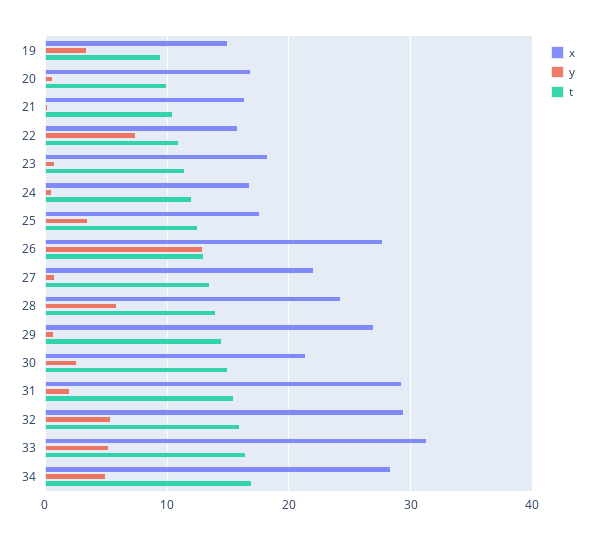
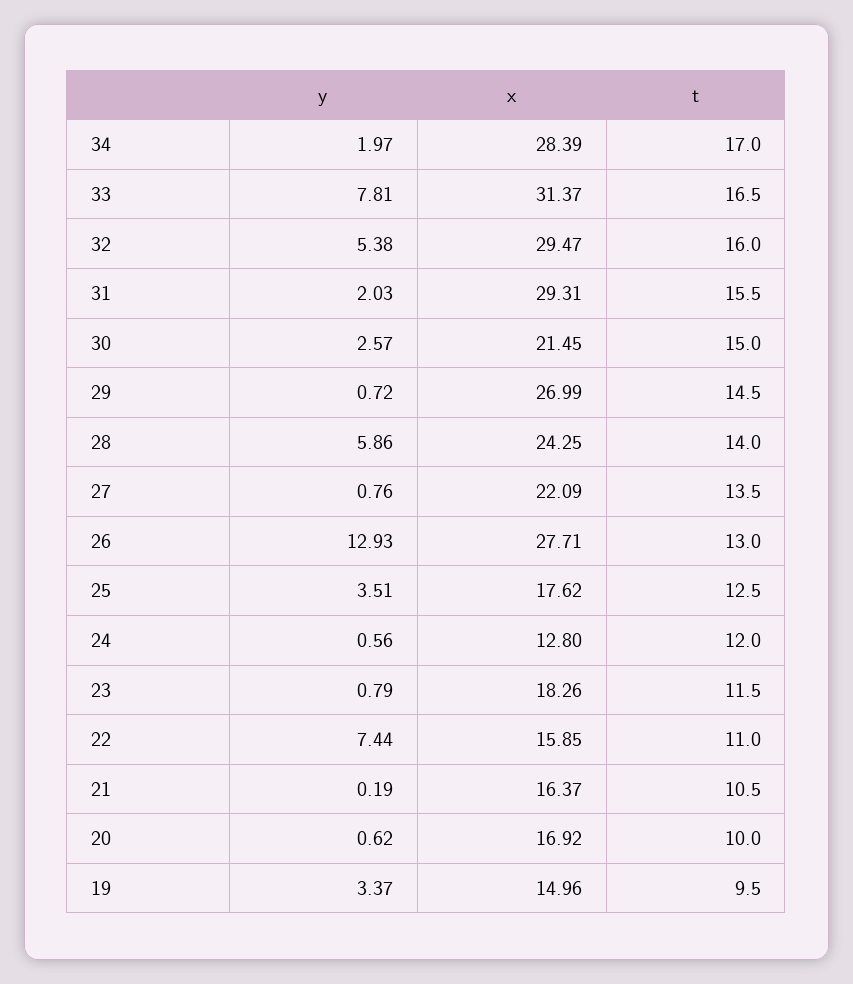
x, 24: 17 -> 12.8
y, 33: 5 -> 7.81
y, 34: 5 -> 1.97

